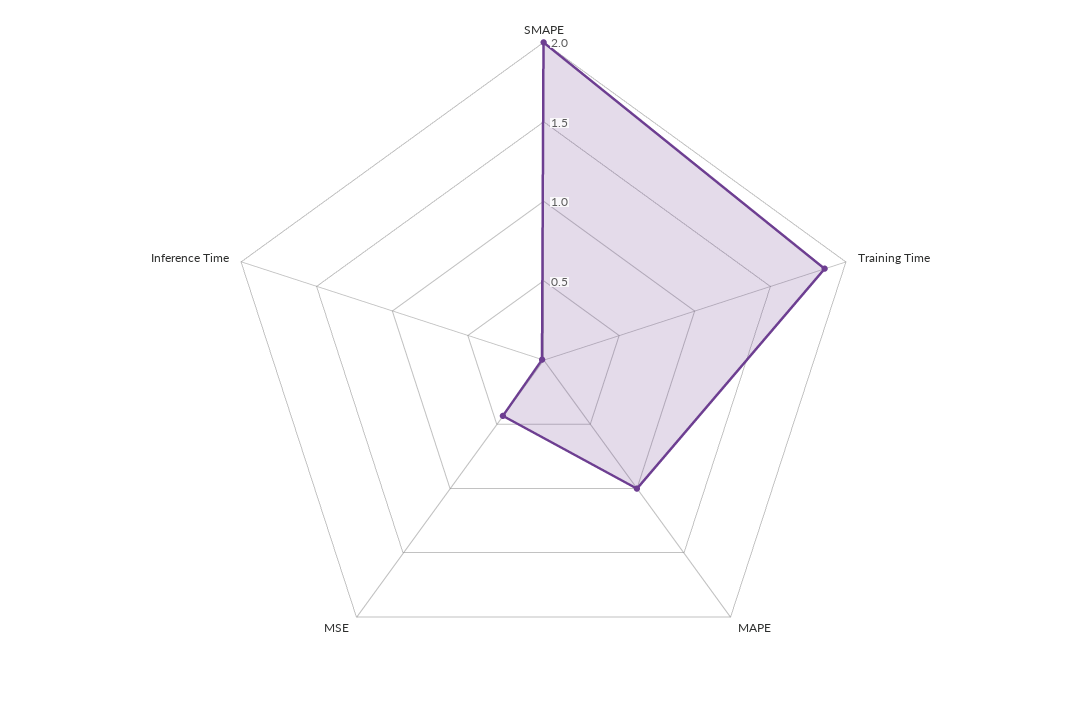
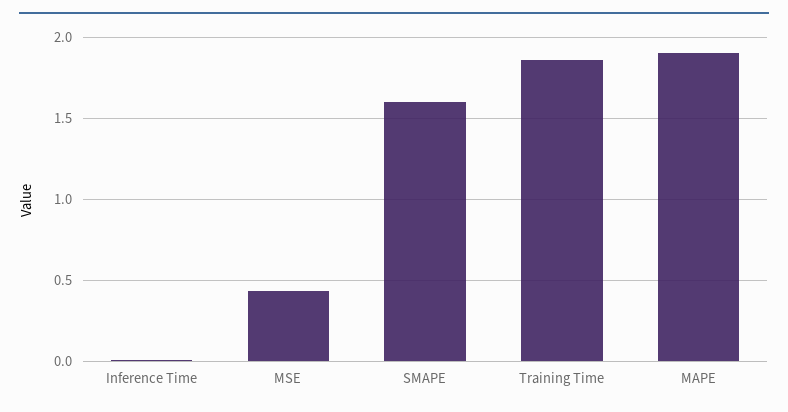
SMAPE: 2 -> 1.6
MAPE: 1 -> 1.9

